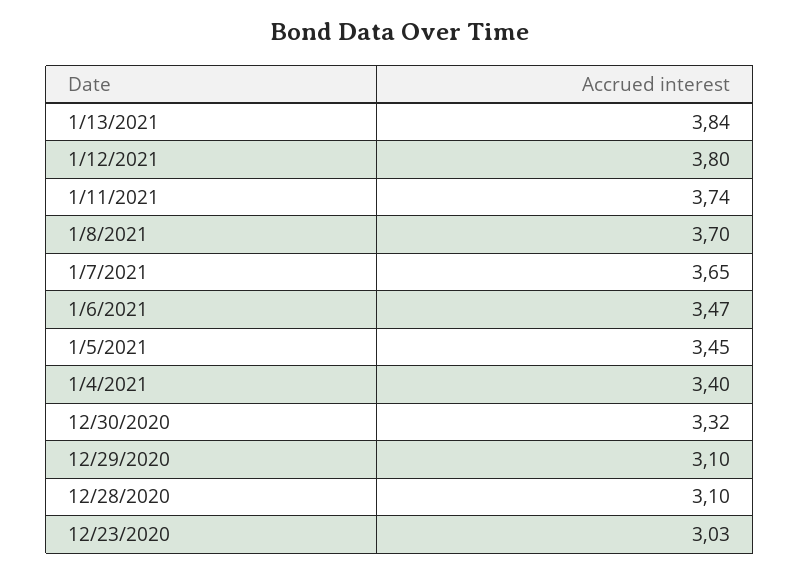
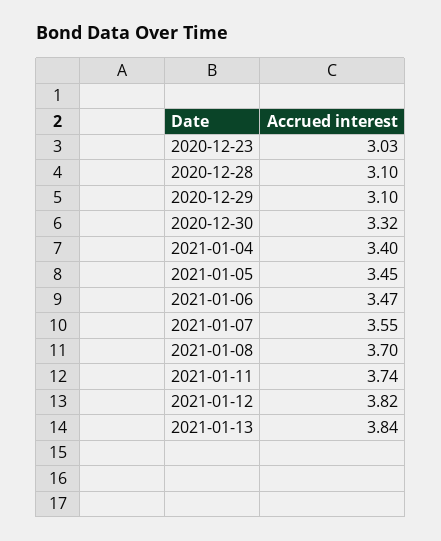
1/12/2021: 3.8 -> 3.82
1/7/2021: 3.65 -> 3.55

